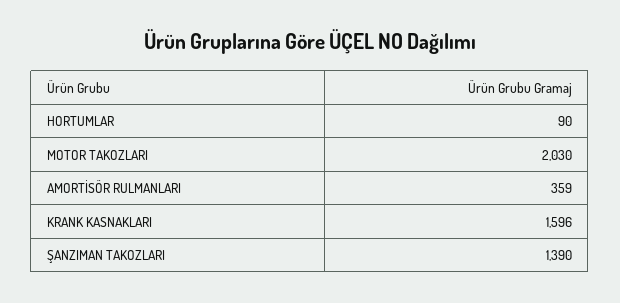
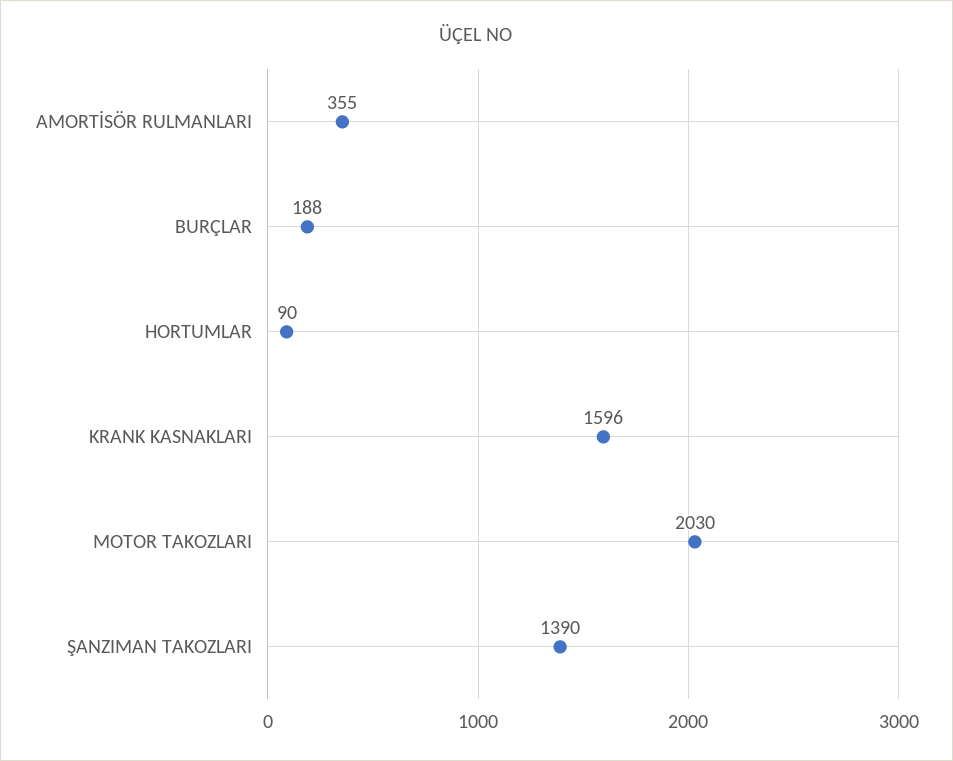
AMORTİSÖR RULMANLARI: 359 -> 355
BURÇLAR: none -> 188

